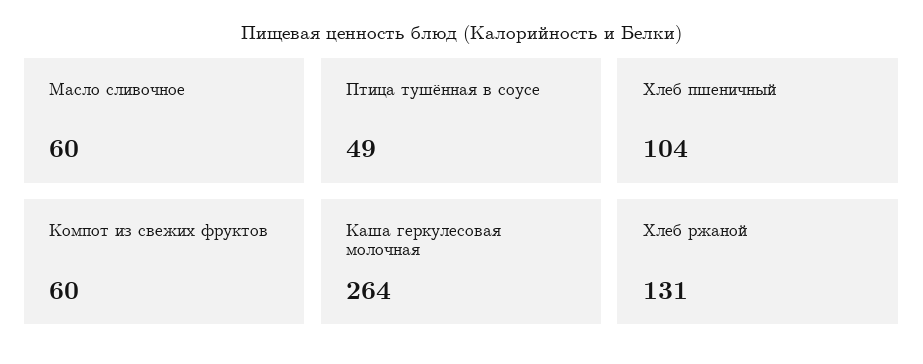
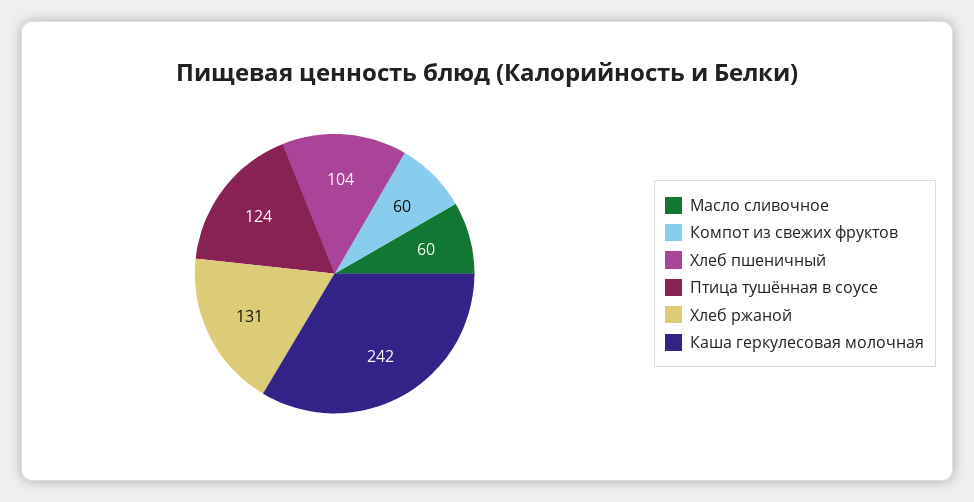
Птица тушённая в соусе: 49 -> 124
Каша геркулесовая молочная: 264 -> 242

